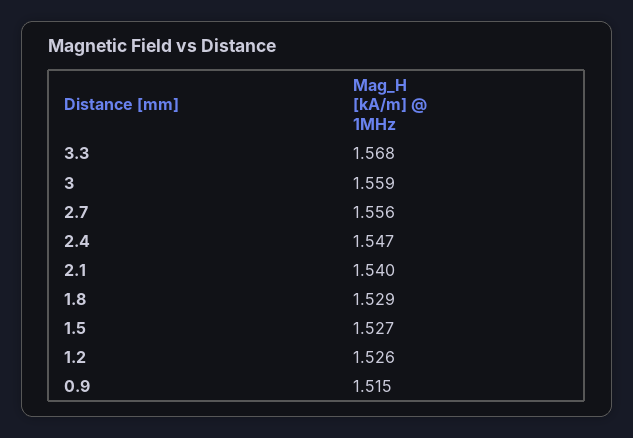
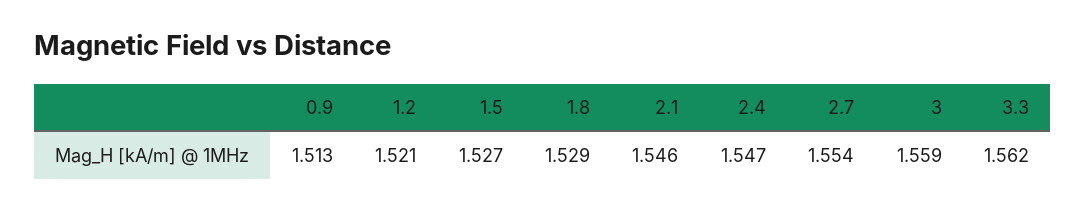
3.3: 1.568 -> 1.562
2.7: 1.556 -> 1.554
2.1: 1.54 -> 1.546
1.2: 1.526 -> 1.521
0.9: 1.515 -> 1.513

